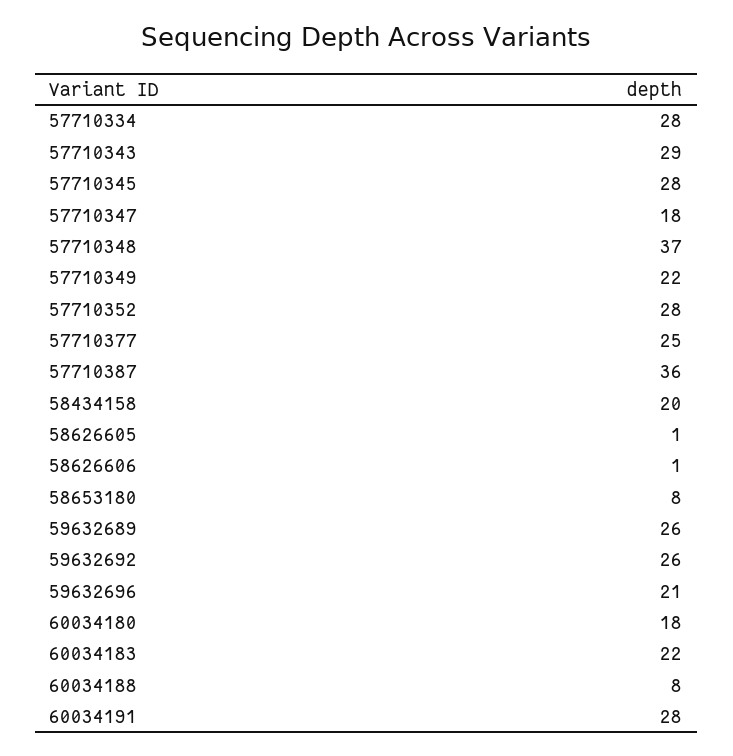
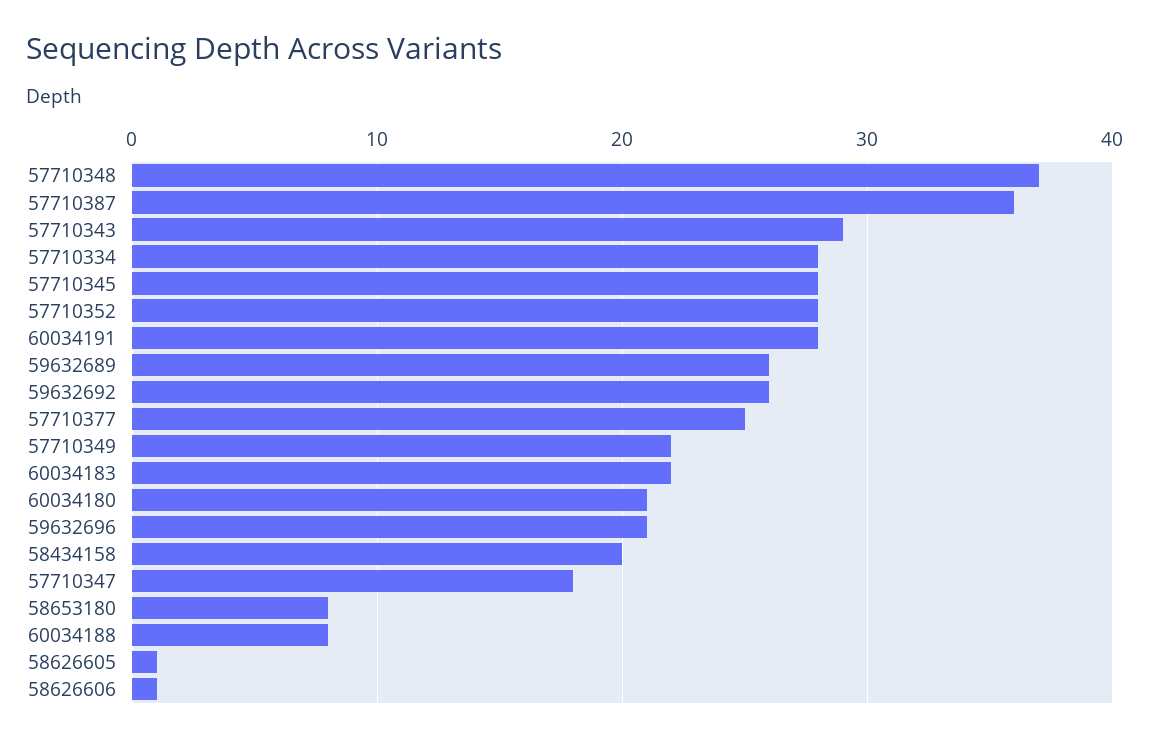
60034180: 18 -> 21

